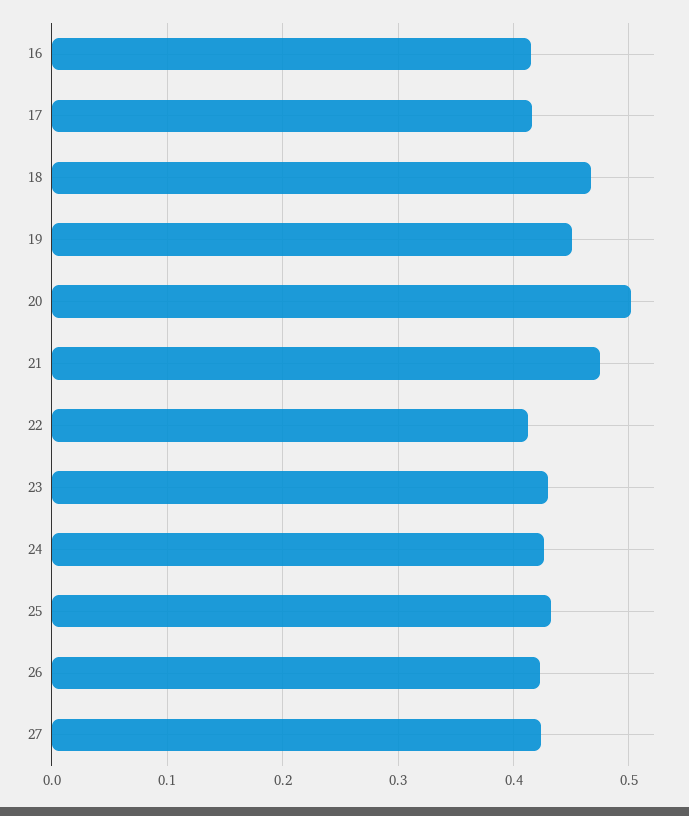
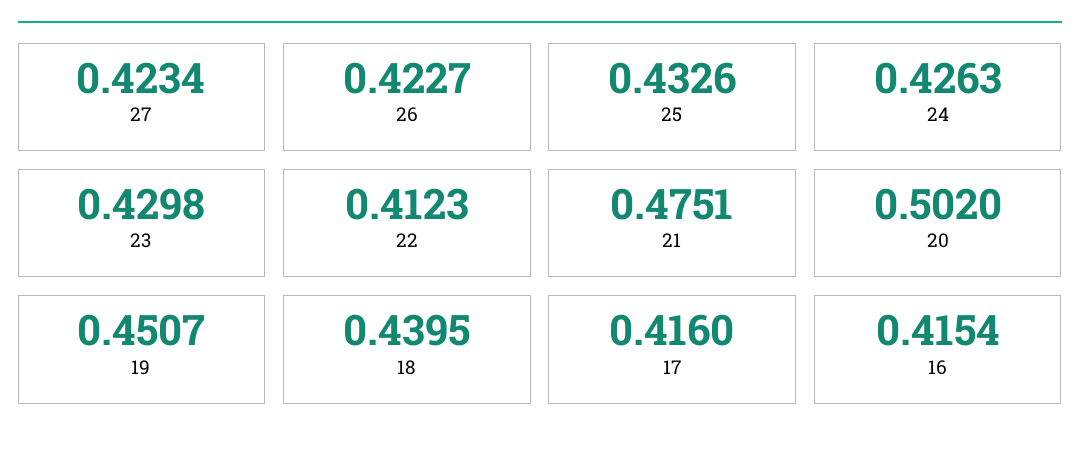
18: 0.47 -> 0.4395

